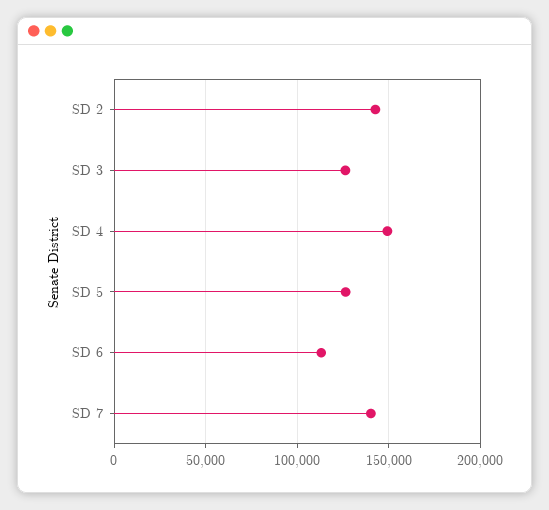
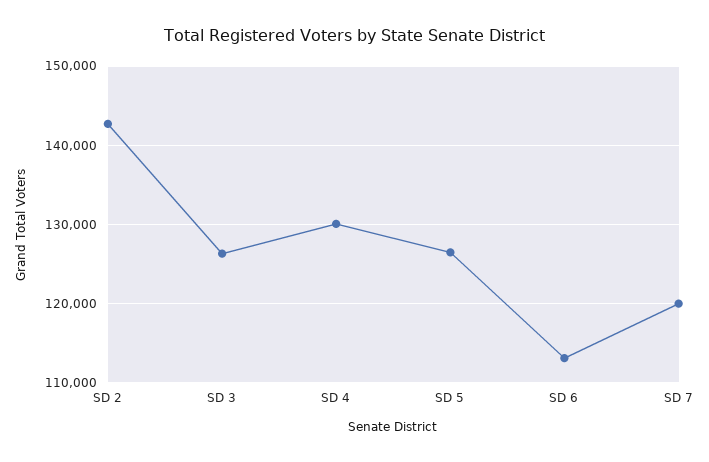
SD 4: 150000 -> 130000
SD 7: 140000 -> 120000

